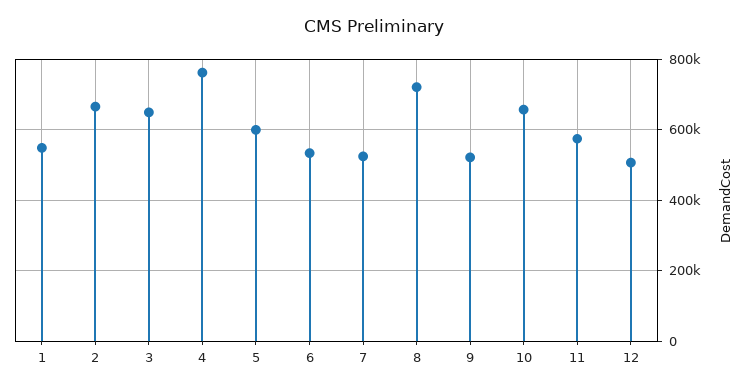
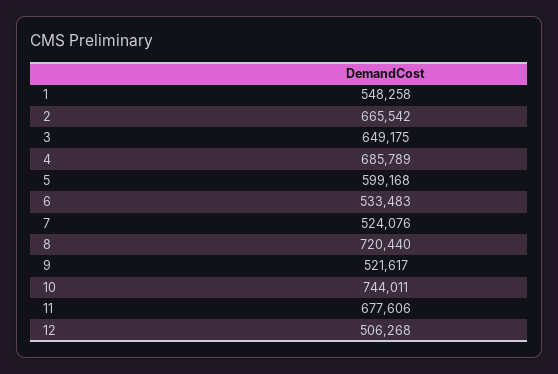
4: 760000 -> 685789
10: 660000 -> 744011
11: 580000 -> 677606

